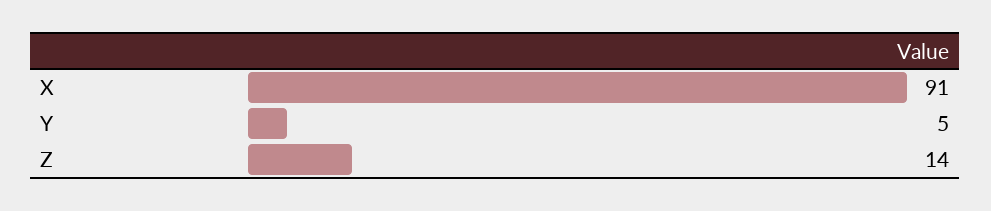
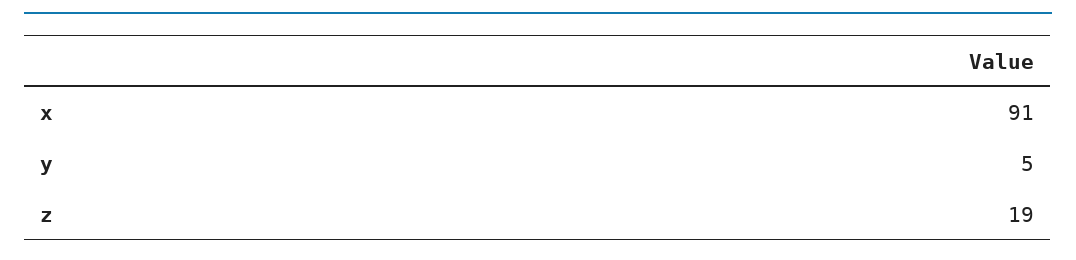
Z: 14 -> 19

